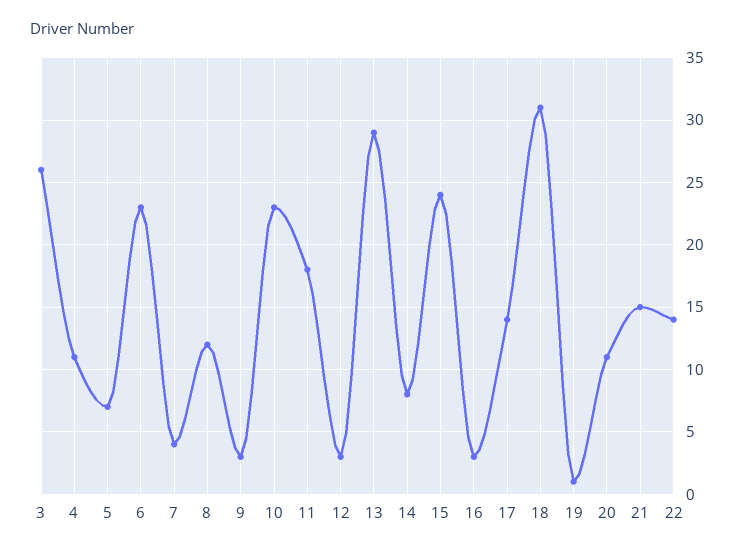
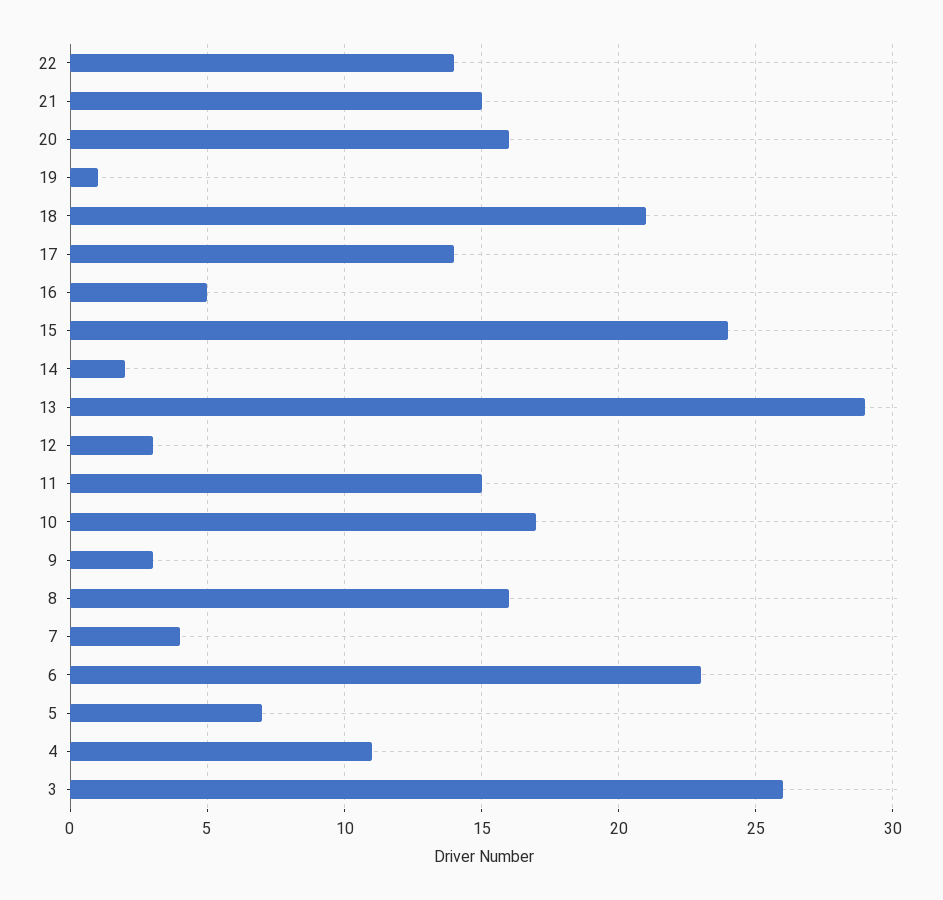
8: 12 -> 16
10: 23 -> 17
11: 18 -> 15
14: 8 -> 2
16: 3 -> 5
18: 31 -> 21
20: 11 -> 16

